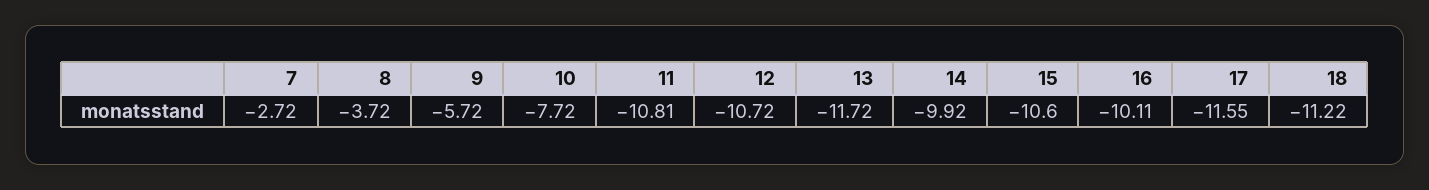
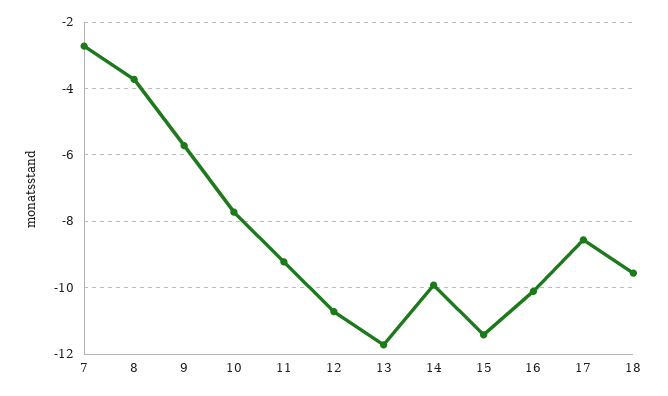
11: -10.81 -> -9.2
15: -10.6 -> -11.4
17: -11.55 -> -8.6
18: -11.22 -> -9.6

